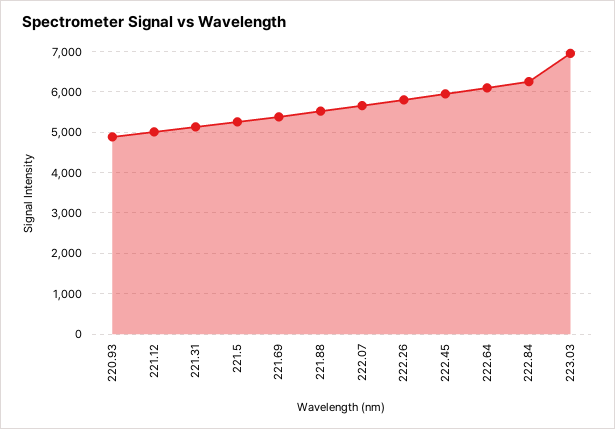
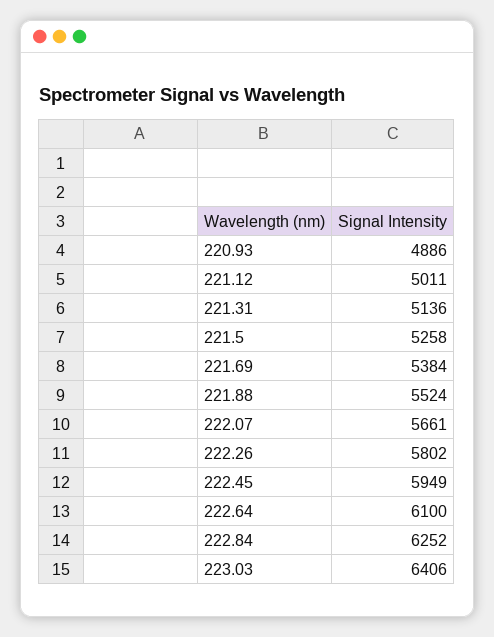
223.03: 7000 -> 6406

